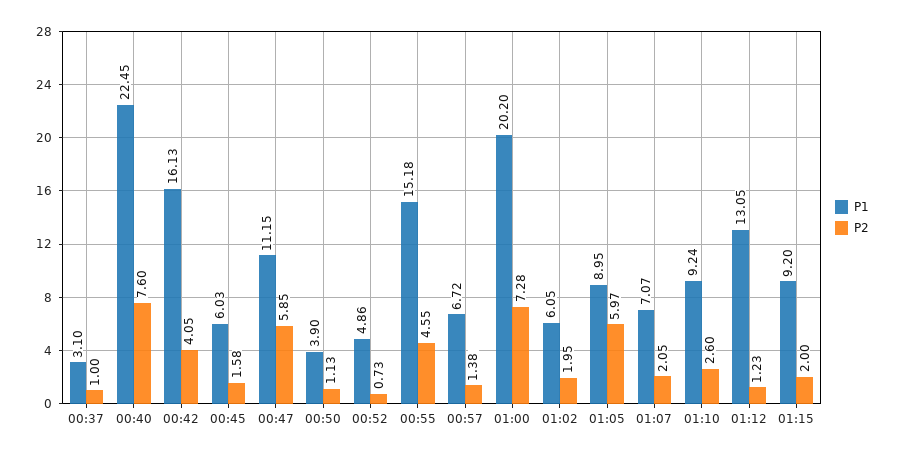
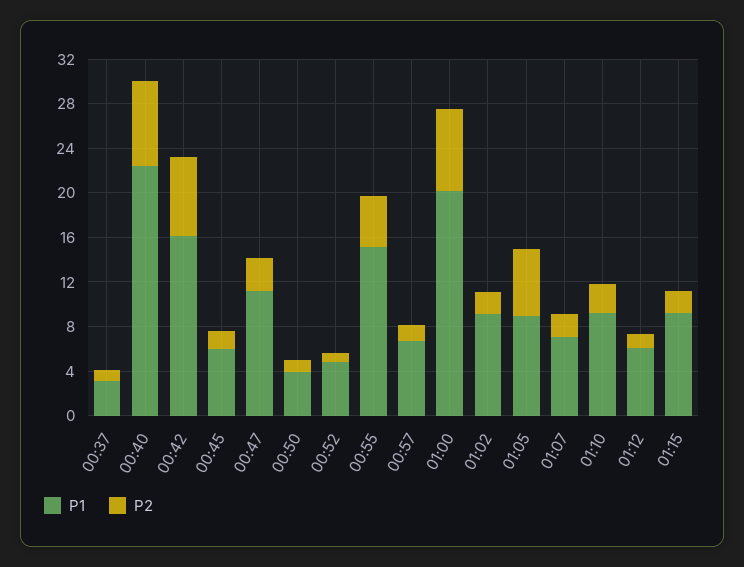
P2, 00:42: 4.05 -> 7
P2, 00:47: 5.85 -> 3
P1, 01:02: 6.05 -> 9
P1, 01:12: 13.05 -> 6

